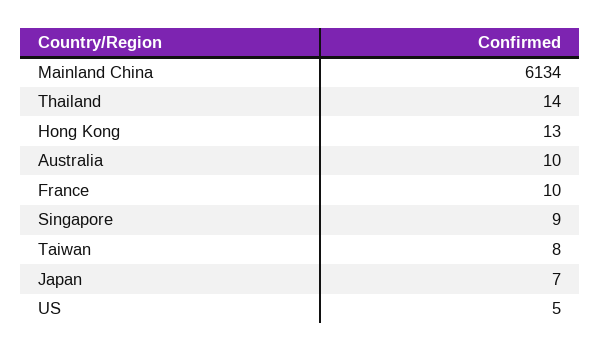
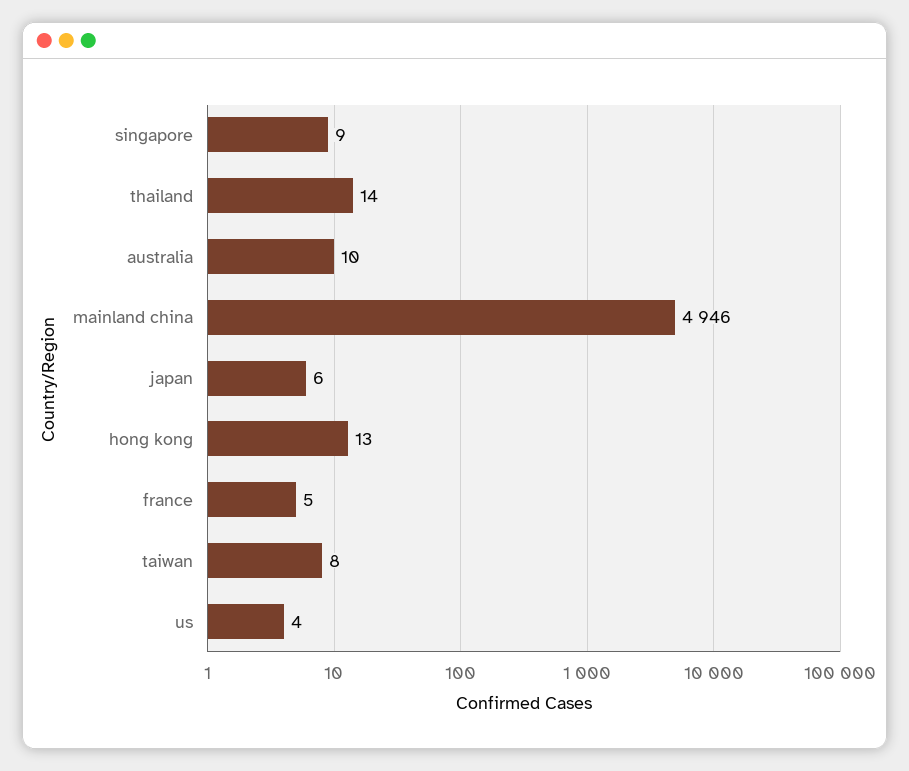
Mainland China: 6134 -> 4946
France: 10 -> 5
Japan: 7 -> 6
US: 5 -> 4

